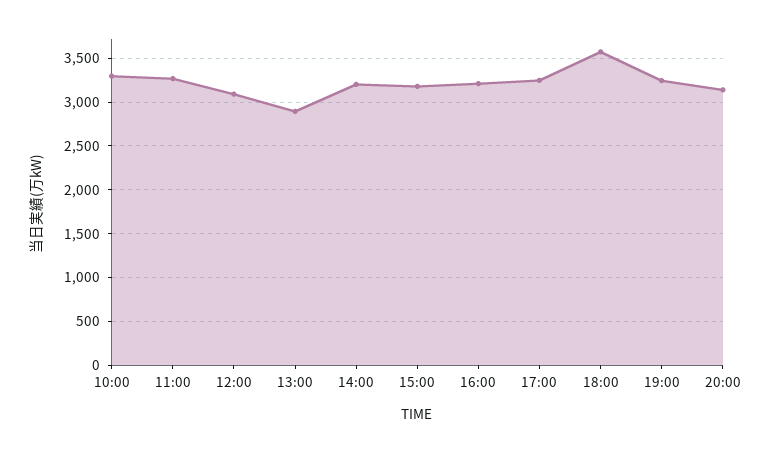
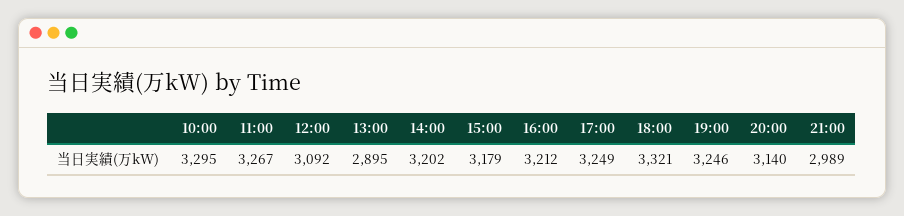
18:00: 3600 -> 3321
21:00: none -> 2989

